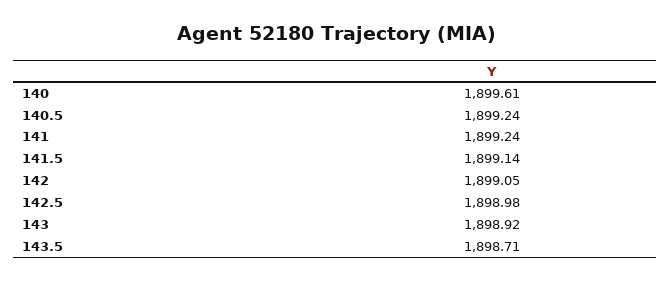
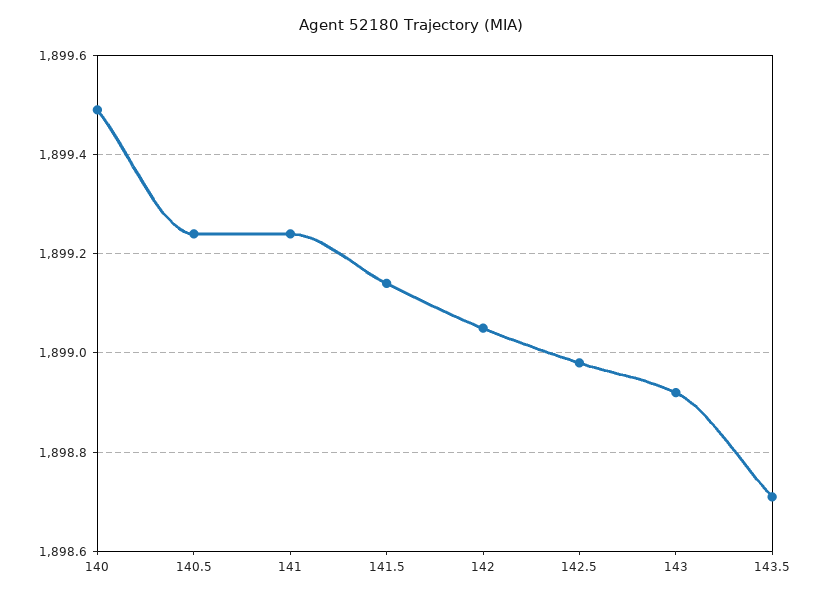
140: 1899.61 -> 1899.5

